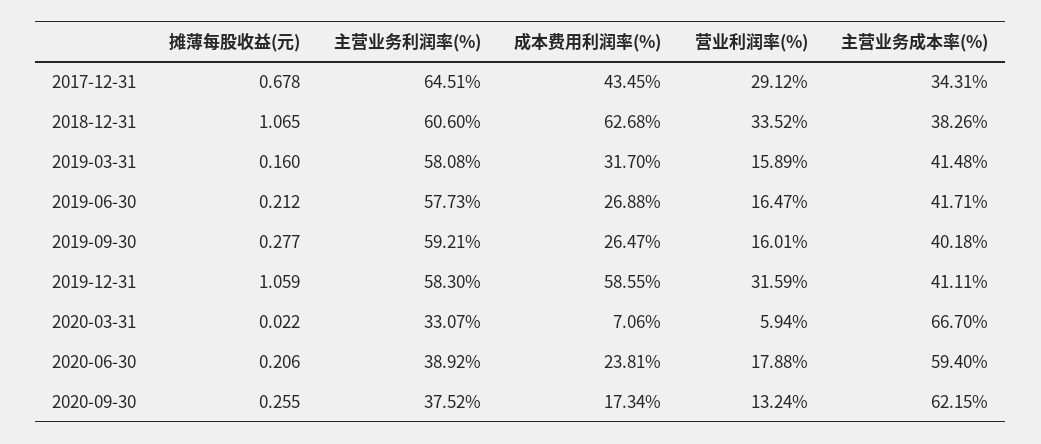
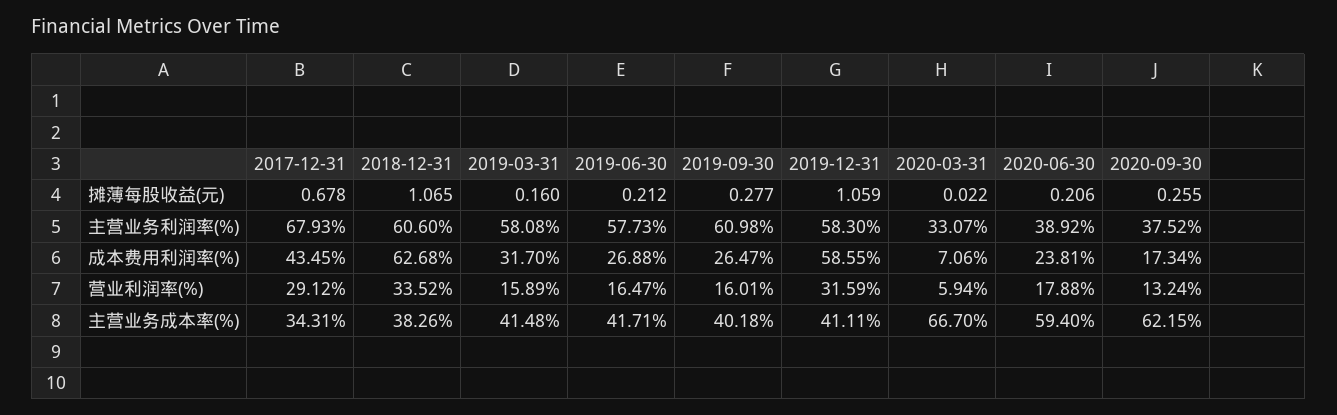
主营业务利润率(%), 2017-12-31: 64.51 -> 67.93
主营业务利润率(%), 2019-09-30: 59.21 -> 60.98

